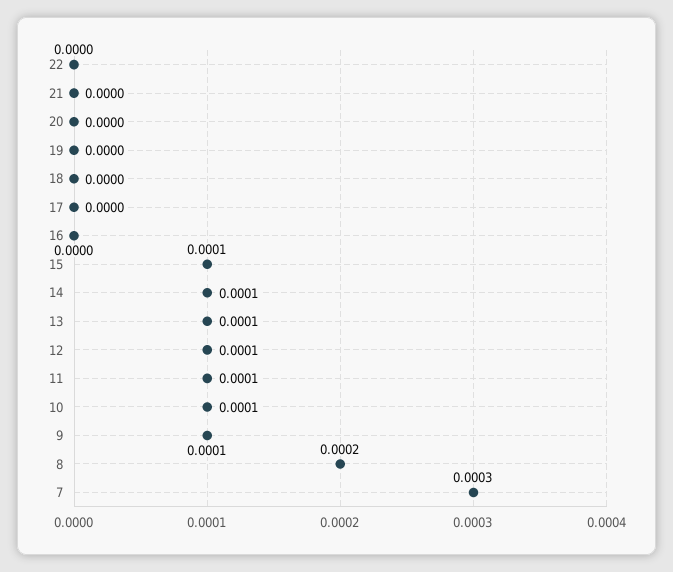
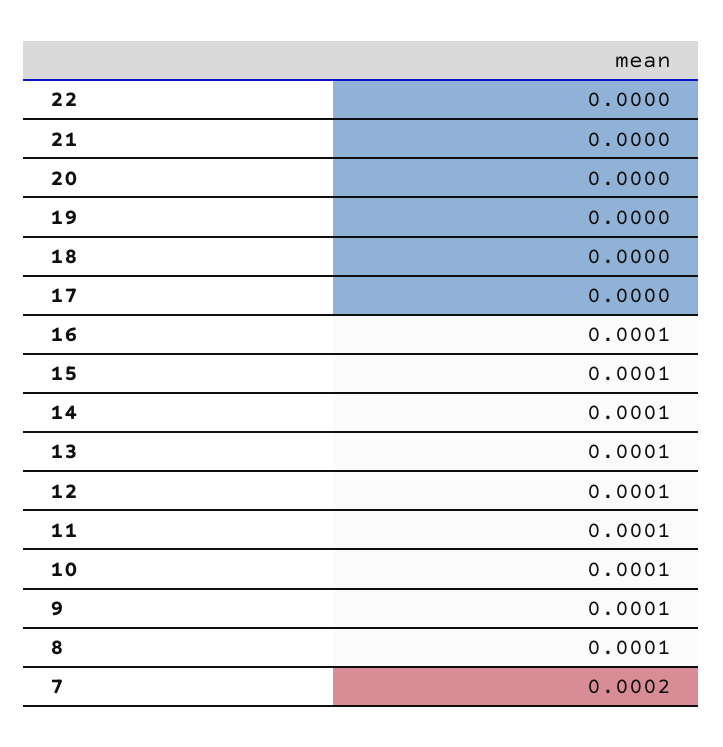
16: 0 -> 0.0001
8: 0.0002 -> 0.0001
7: 0.0003 -> 0.0002

